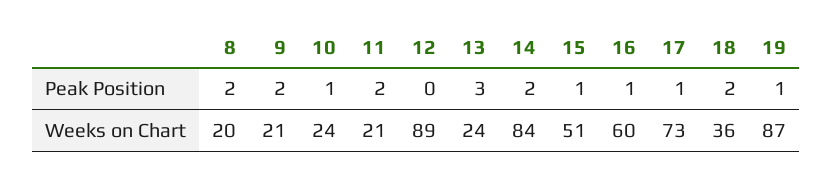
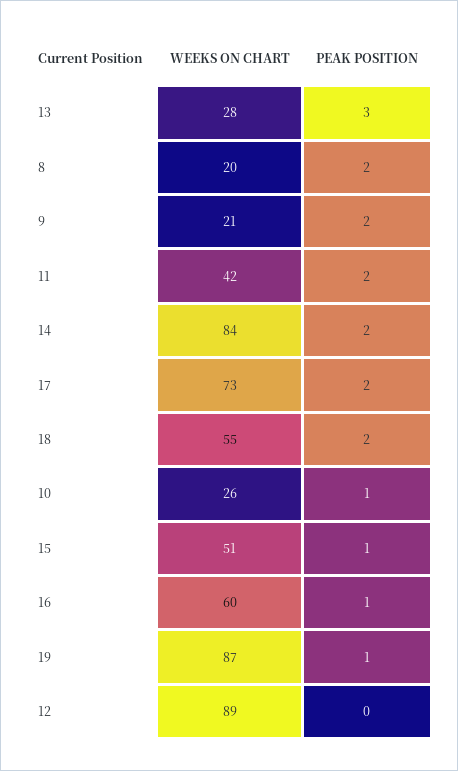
17, Peak Position: 1 -> 2
10, Weeks on Chart: 24 -> 26
11, Weeks on Chart: 21 -> 42
13, Weeks on Chart: 24 -> 28
18, Weeks on Chart: 36 -> 55

